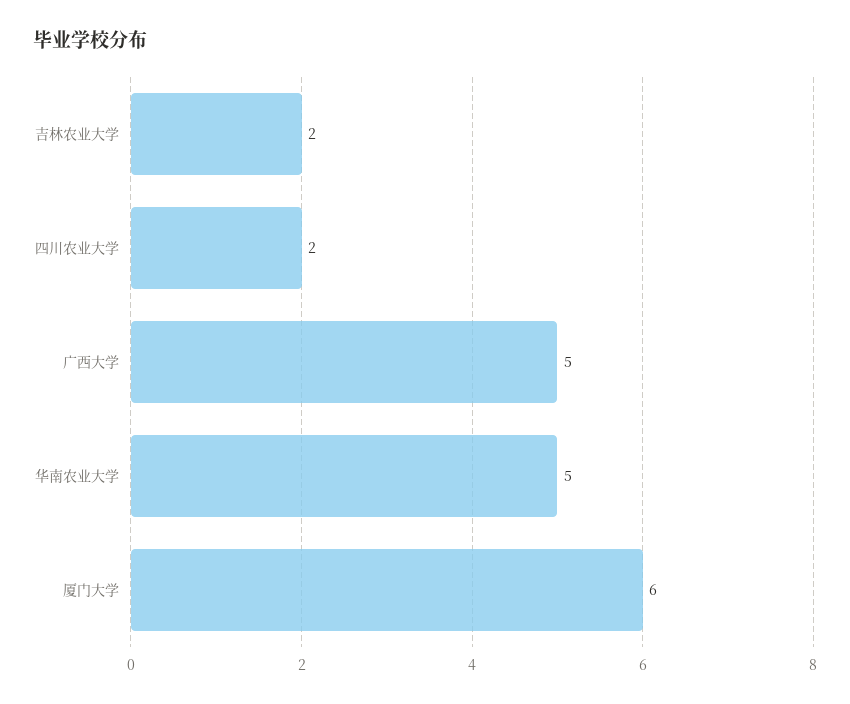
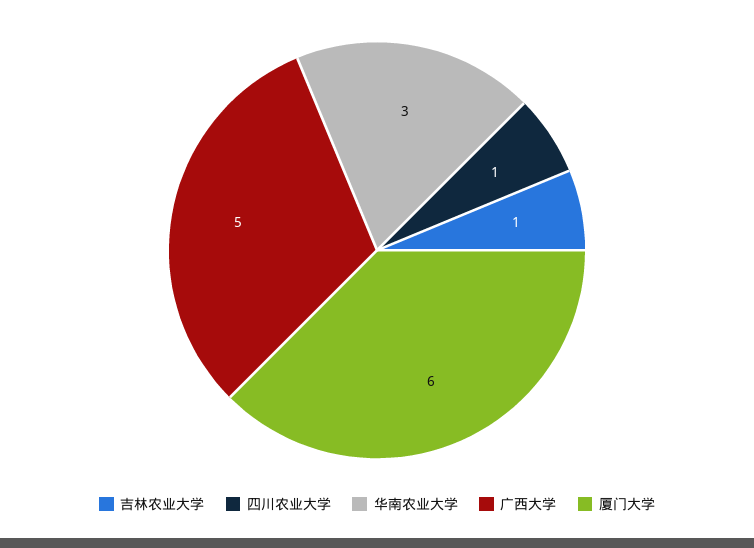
吉林农业大学: 2 -> 1
四川农业大学: 2 -> 1
华南农业大学: 5 -> 3

